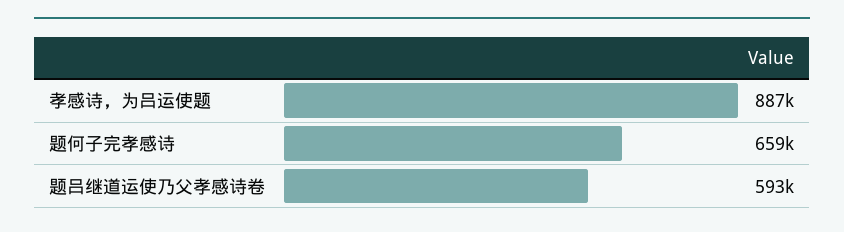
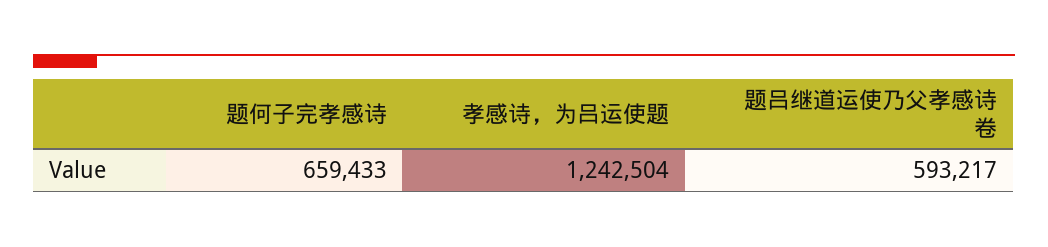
孝感诗，为吕运使题: 887000 -> 1242504

